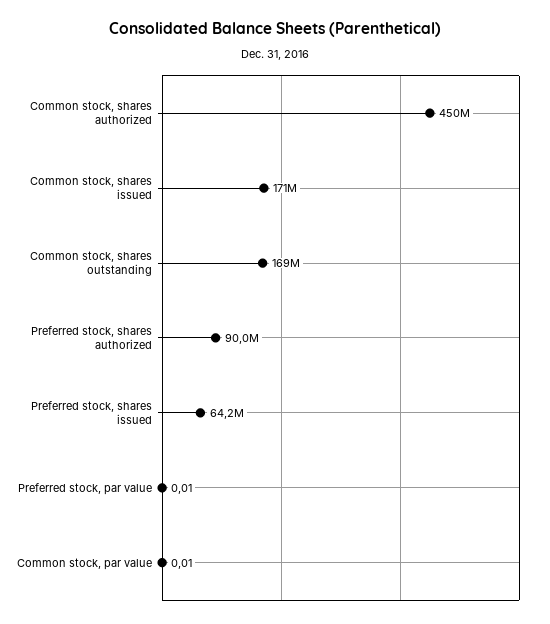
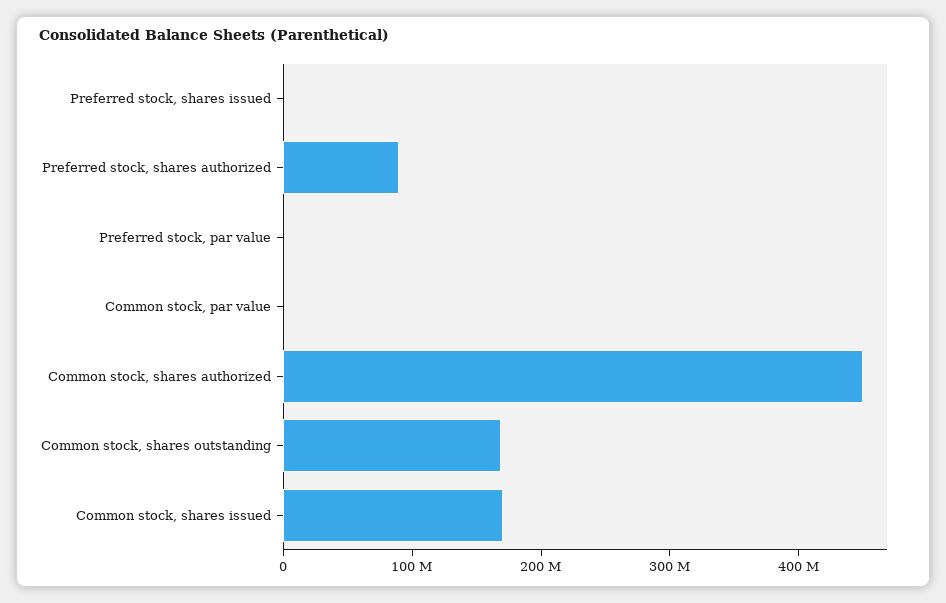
Preferred stock, shares issued: 64200000 -> 0

